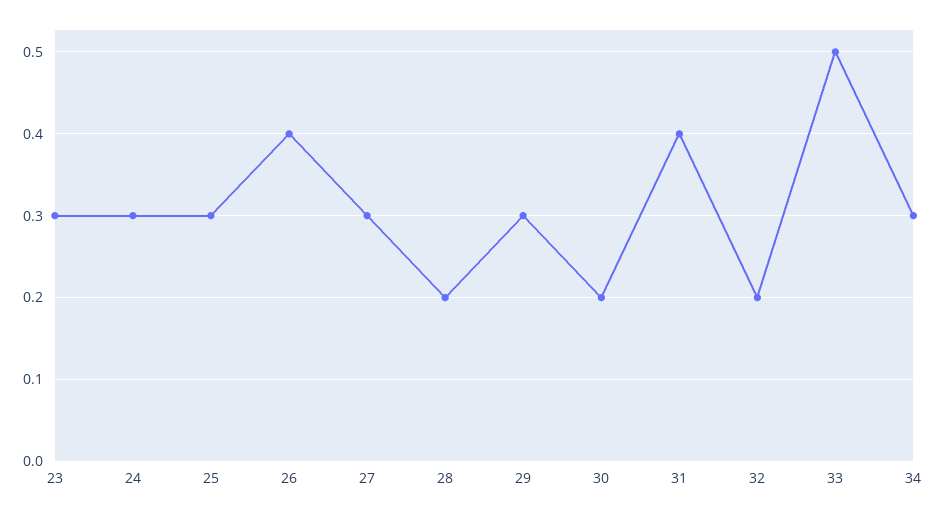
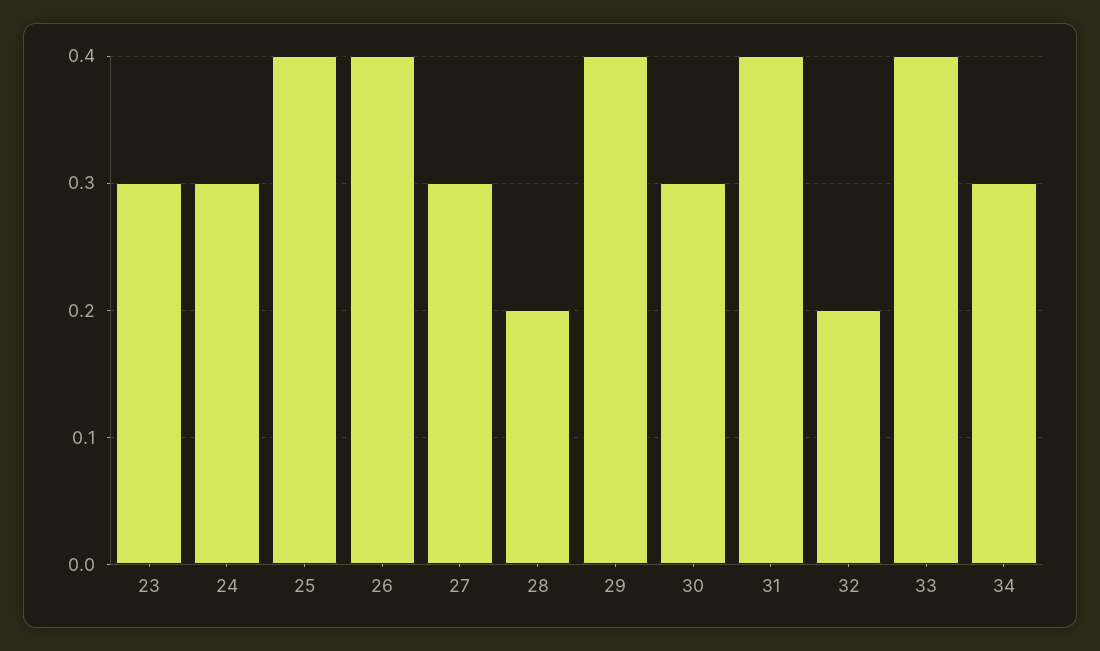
25: 0.3 -> 0.4
29: 0.3 -> 0.4
30: 0.2 -> 0.3
33: 0.5 -> 0.4

